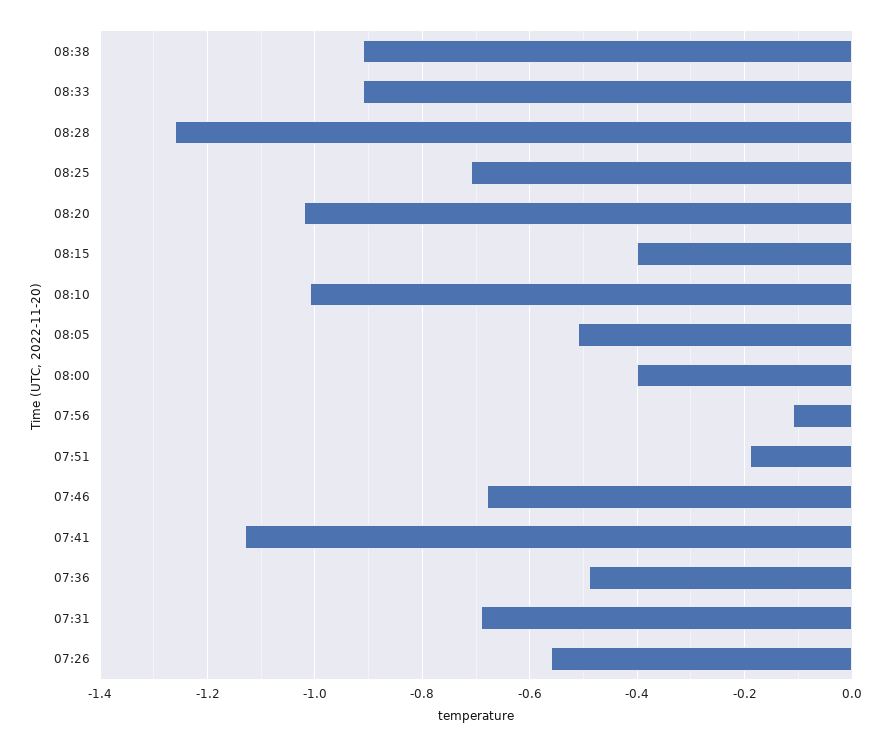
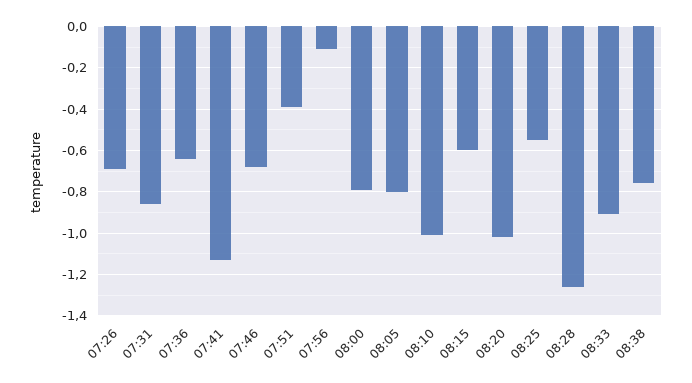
08:38: -0.9 -> -0.75
08:25: -0.7 -> -0.55
08:15: -0.4 -> -0.6
08:05: -0.5 -> -0.8
08:00: -0.4 -> -0.8
07:51: -0.2 -> -0.4
07:36: -0.5 -> -0.65
07:31: -0.7 -> -0.85
07:26: -0.55 -> -0.7

